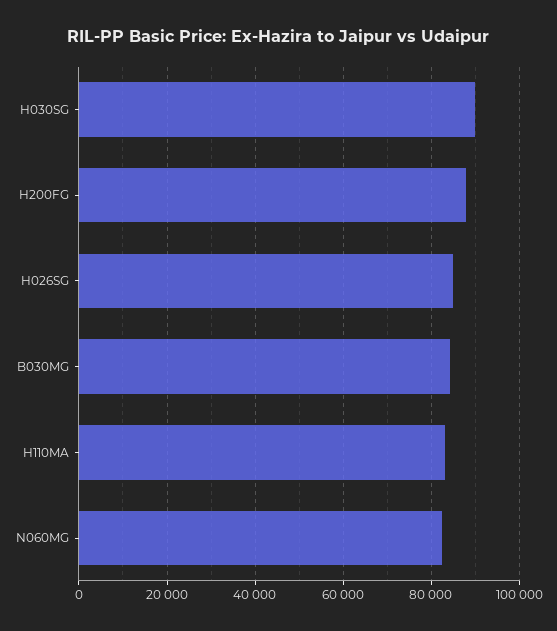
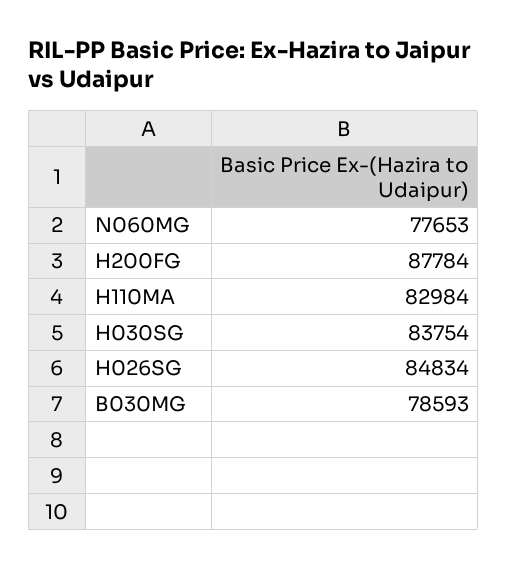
H030SG: 90000 -> 83754
B030MG: 84000 -> 78593
N060MG: 82000 -> 77653

